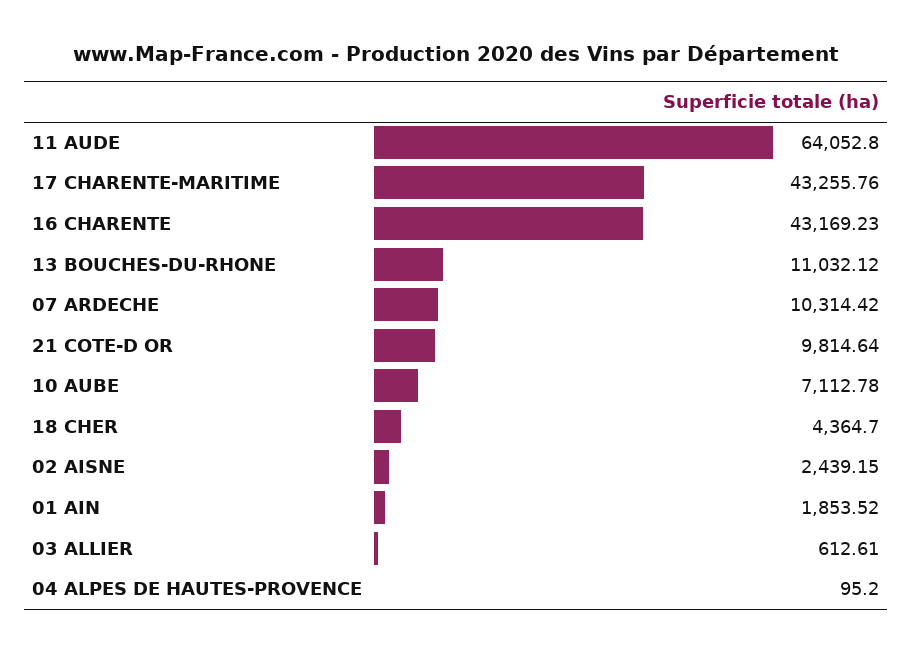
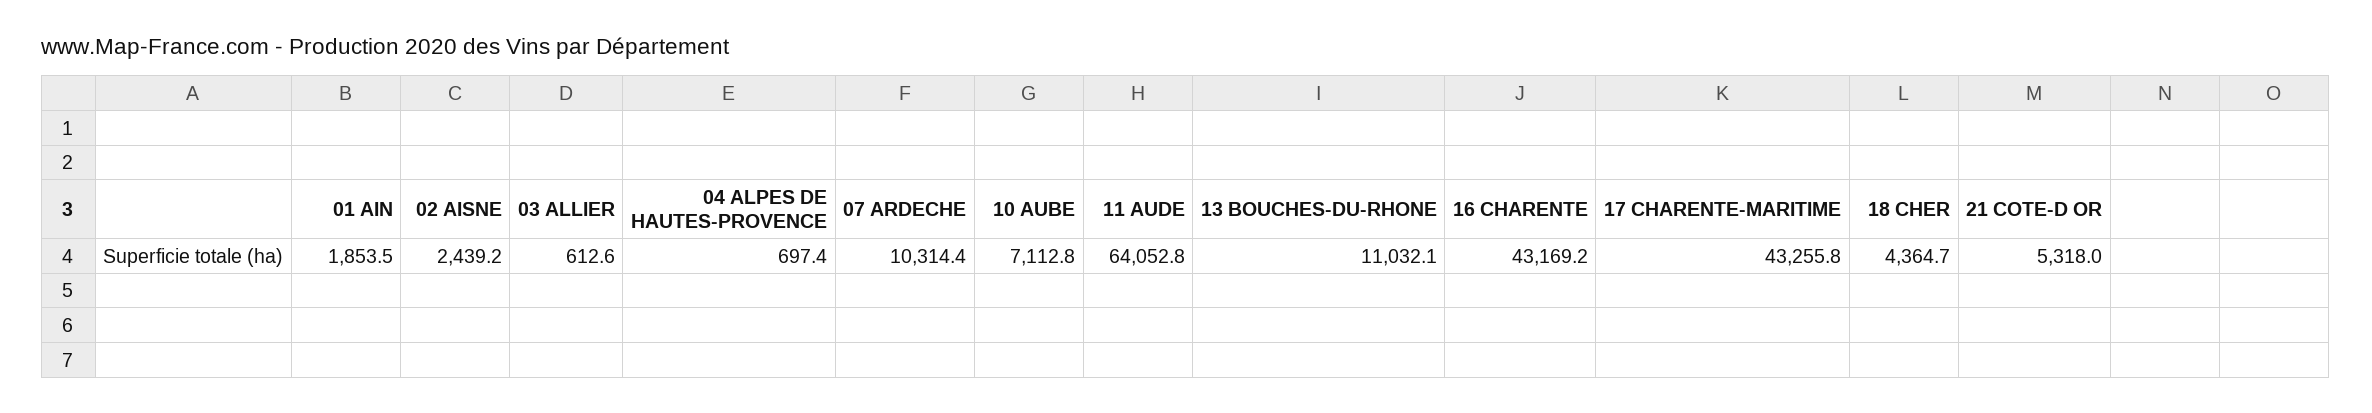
21 COTE-D OR: 9814.64 -> 5318
04 ALPES DE HAUTES-PROVENCE: 95.2 -> 697.4

